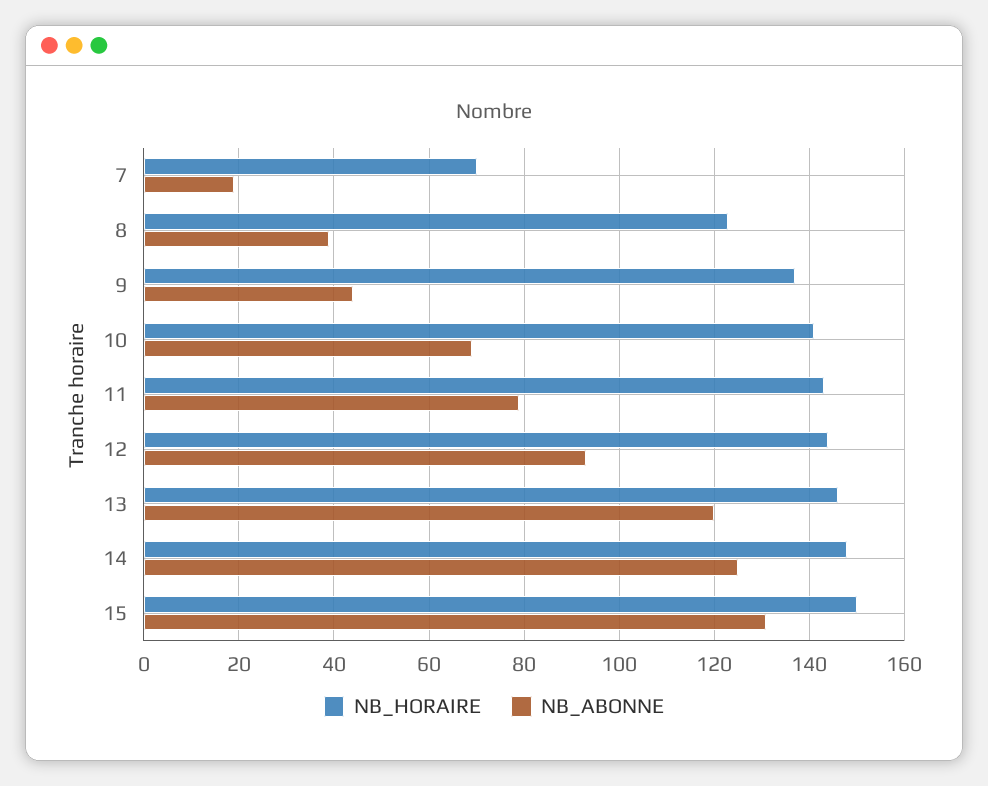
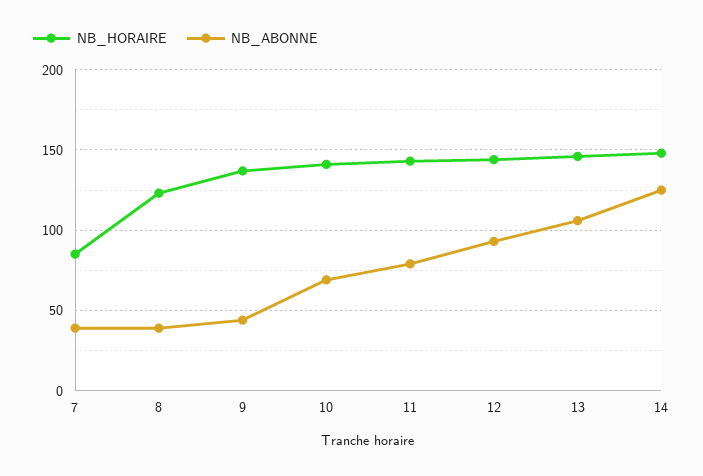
NB_HORAIRE, 7: 70 -> 85
NB_ABONNE, 7: 20 -> 40
NB_ABONNE, 13: 120 -> 105
NB_HORAIRE, 15: 150 -> none
NB_ABONNE, 15: 130 -> none

